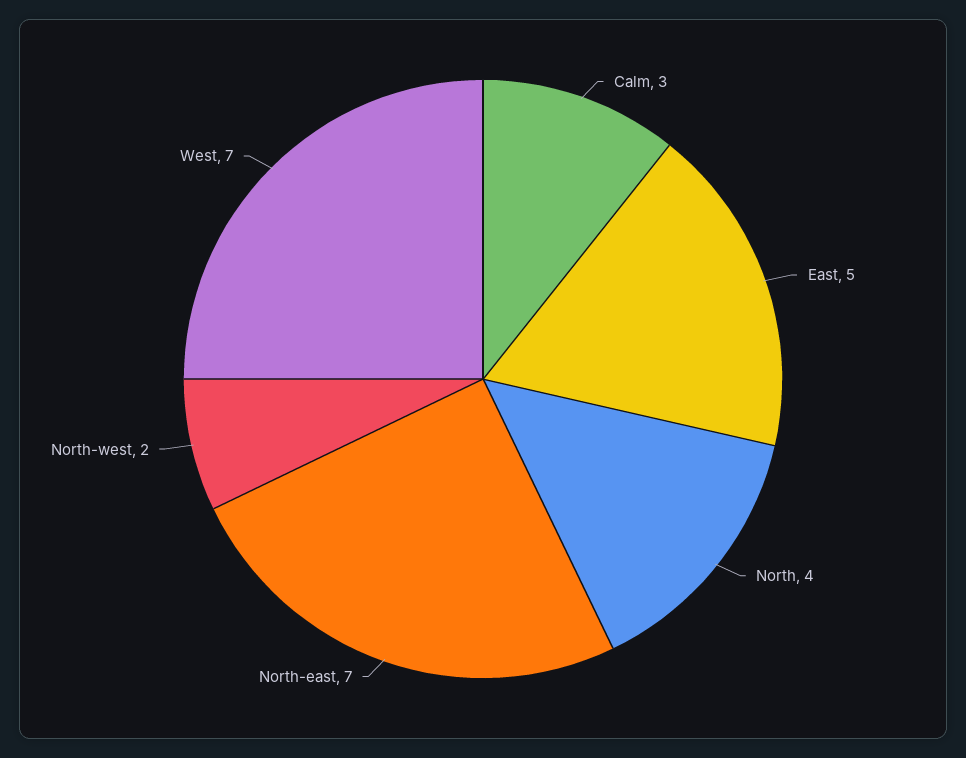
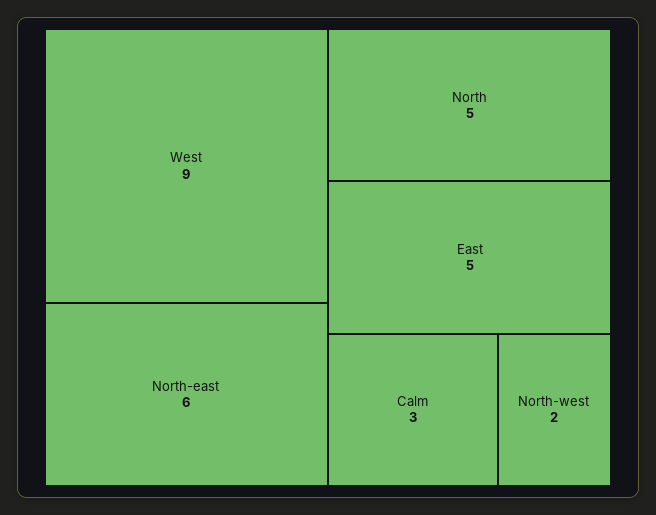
North: 4 -> 5
North-east: 7 -> 6
West: 7 -> 9

